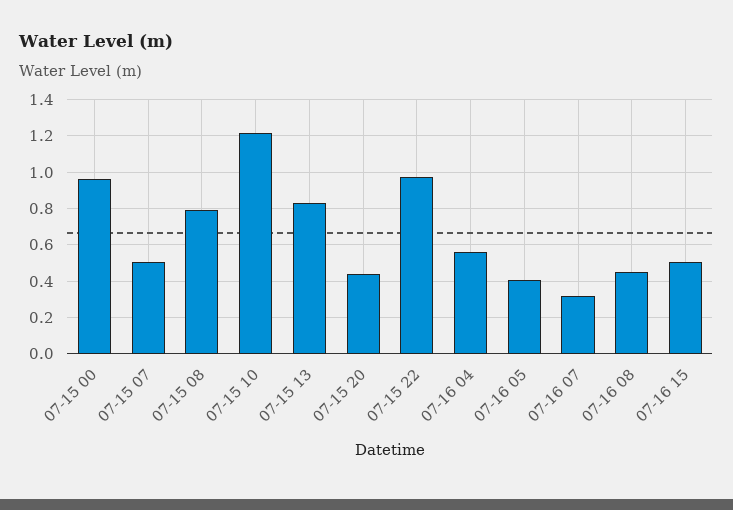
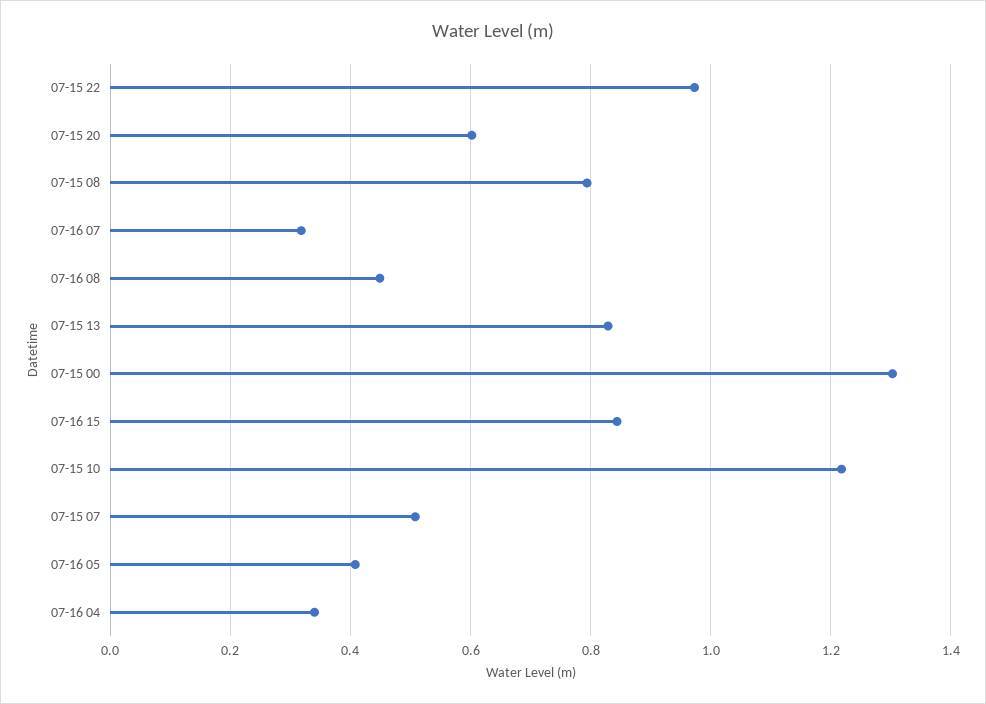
07-15 00: 0.95 -> 1.3
07-15 20: 0.45 -> 0.6
07-16 04: 0.55 -> 0.34
07-16 15: 0.5 -> 0.84

